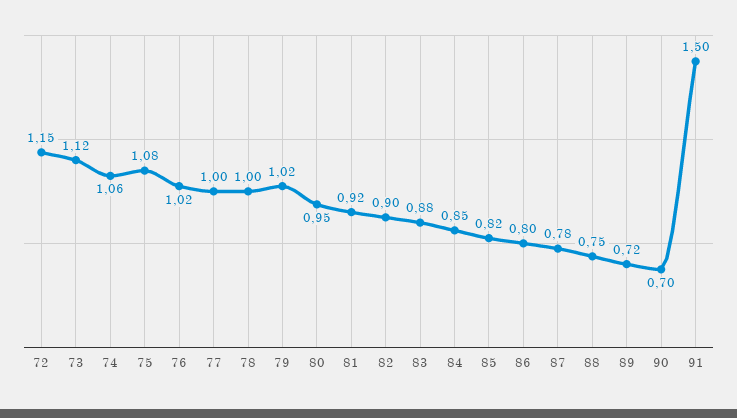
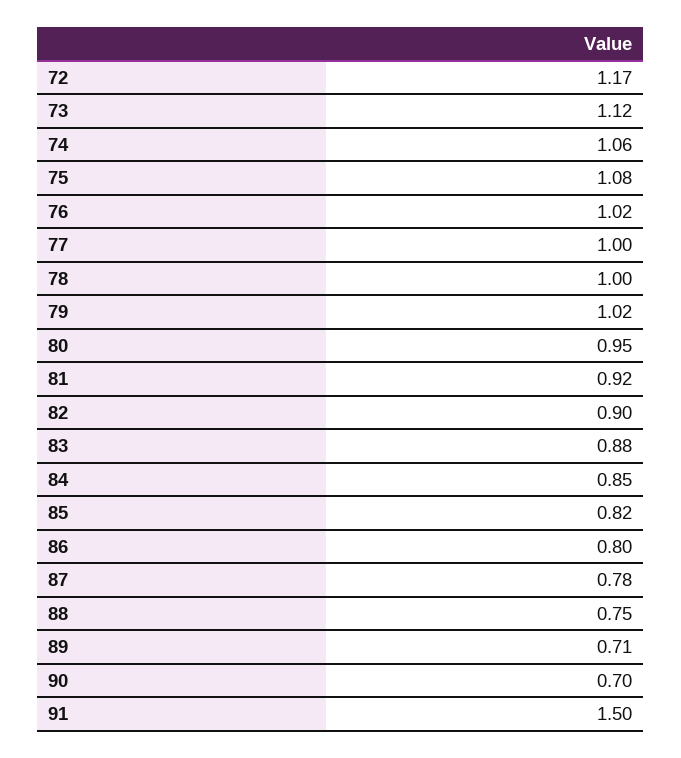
72: 1.15 -> 1.17
89: 0.72 -> 0.71

